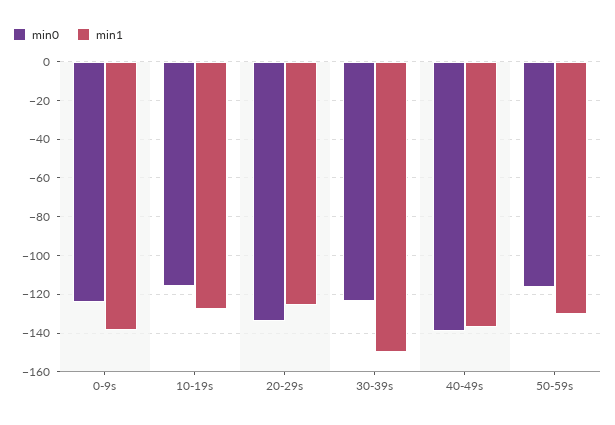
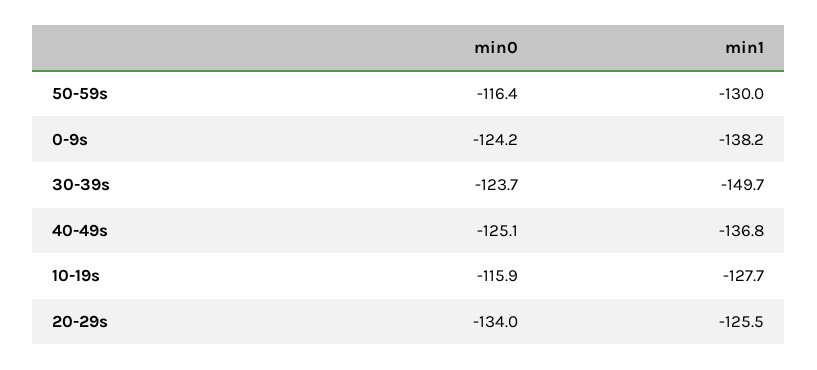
min0, 40-49s: -140 -> -125.1

